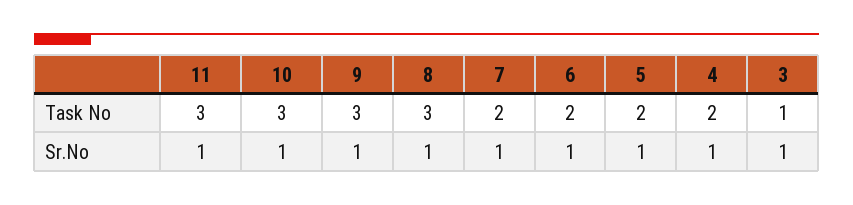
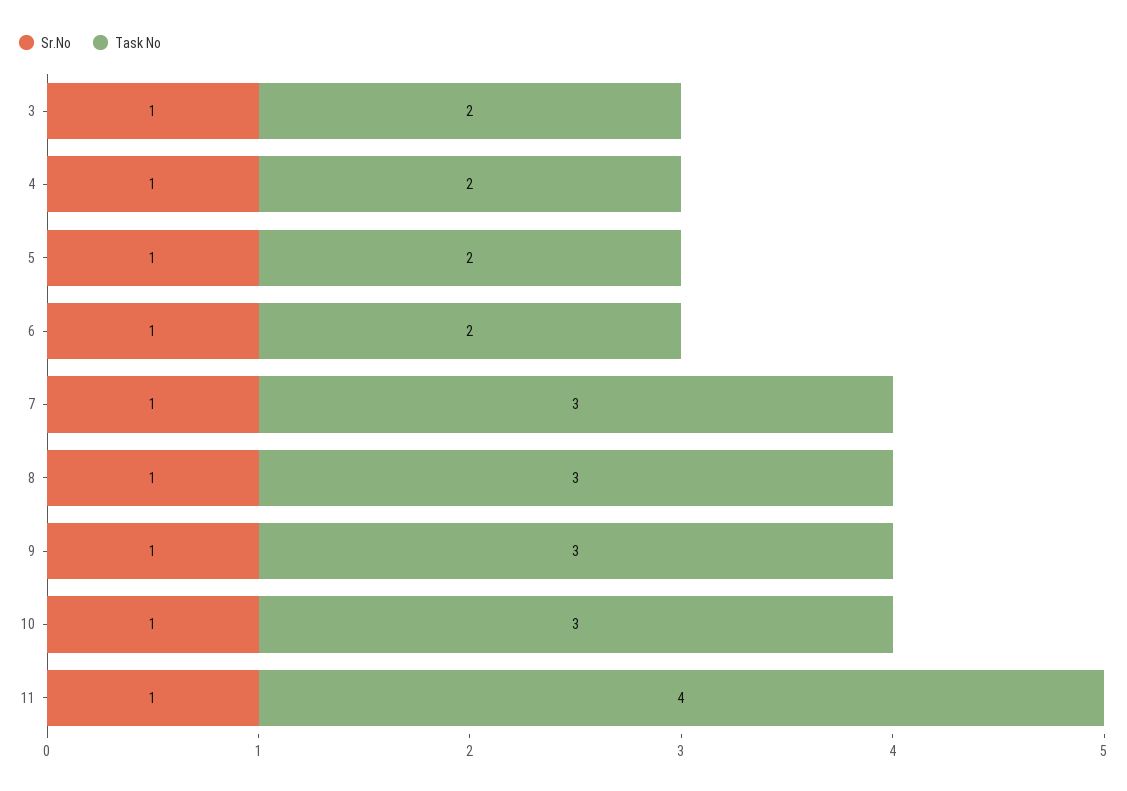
Task No, 11: 3 -> 4
Task No, 7: 2 -> 3
Task No, 3: 1 -> 2

